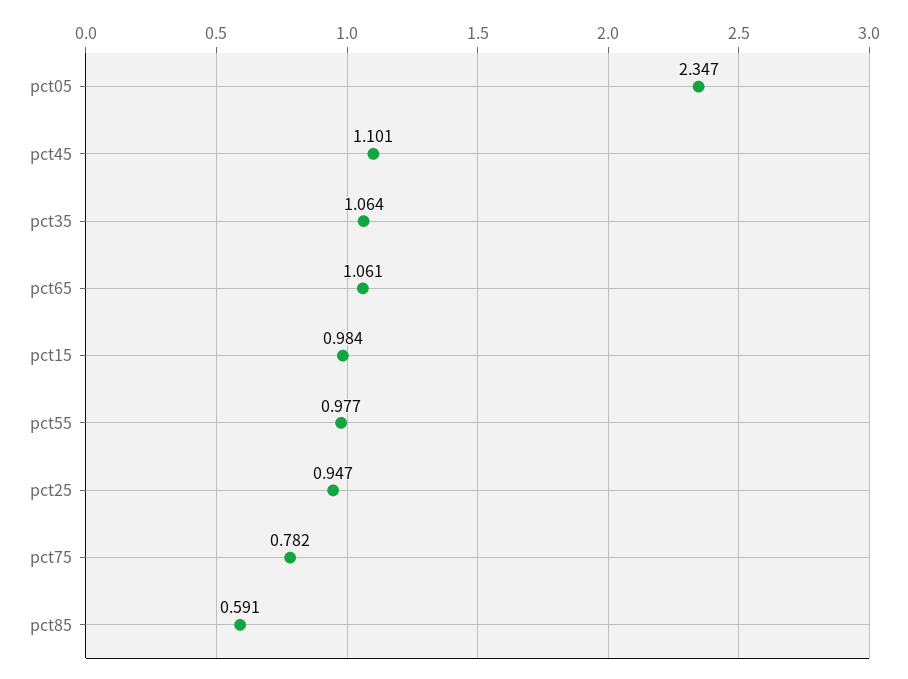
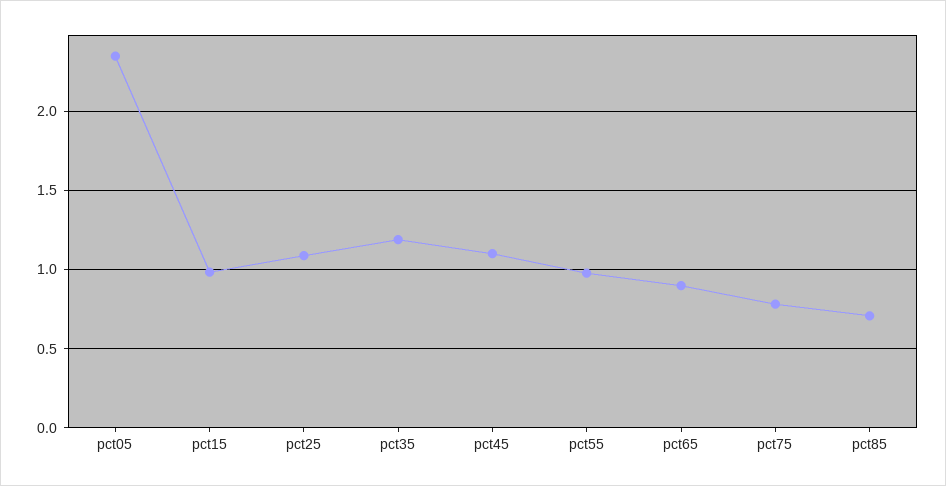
pct35: 1.064 -> 1.2
pct65: 1.061 -> 0.9
pct25: 0.947 -> 1.1
pct85: 0.591 -> 0.7

